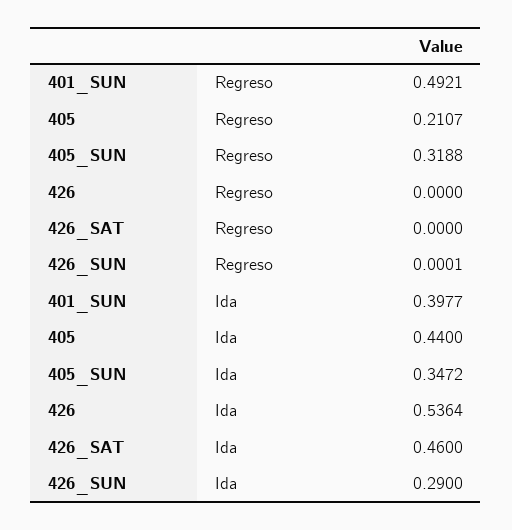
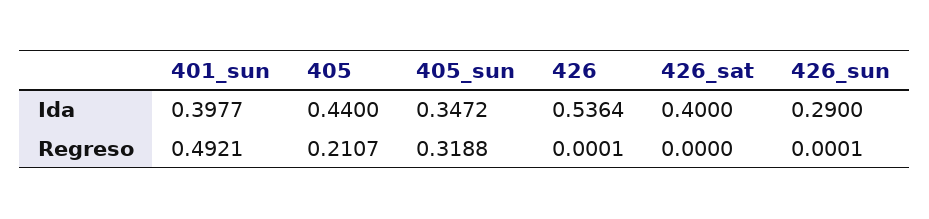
426, Regreso: 0 -> 0.0001
426_SAT, Ida: 0.46 -> 0.4

